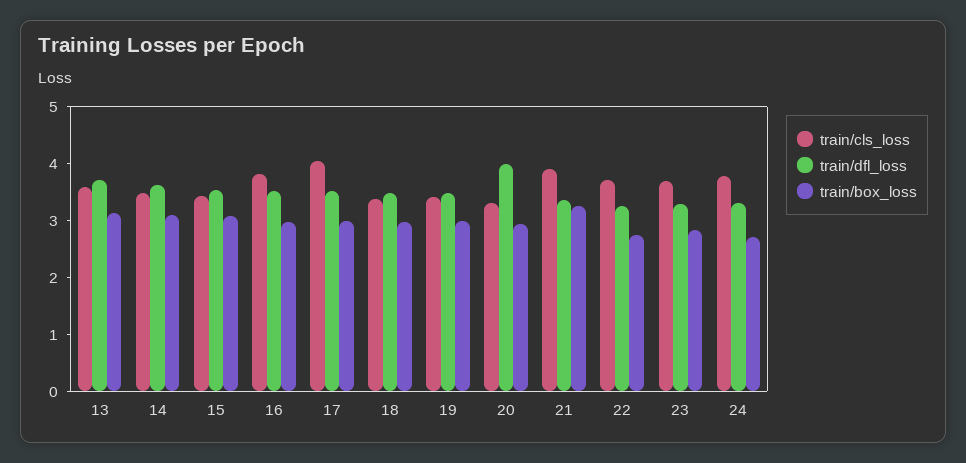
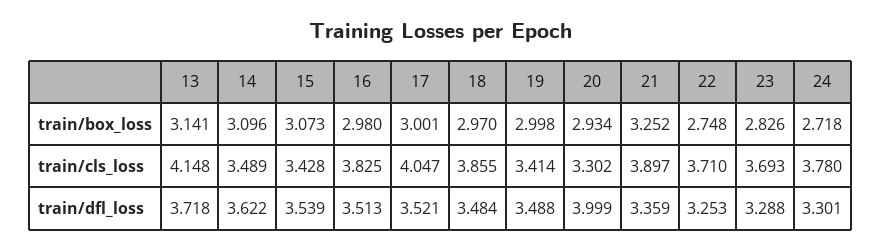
train/cls_loss, 13: 3.6 -> 4.148
train/cls_loss, 18: 3.4 -> 3.855

